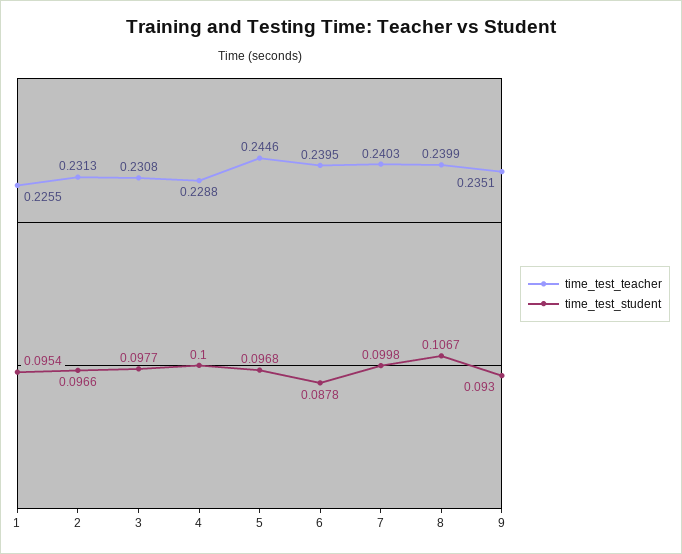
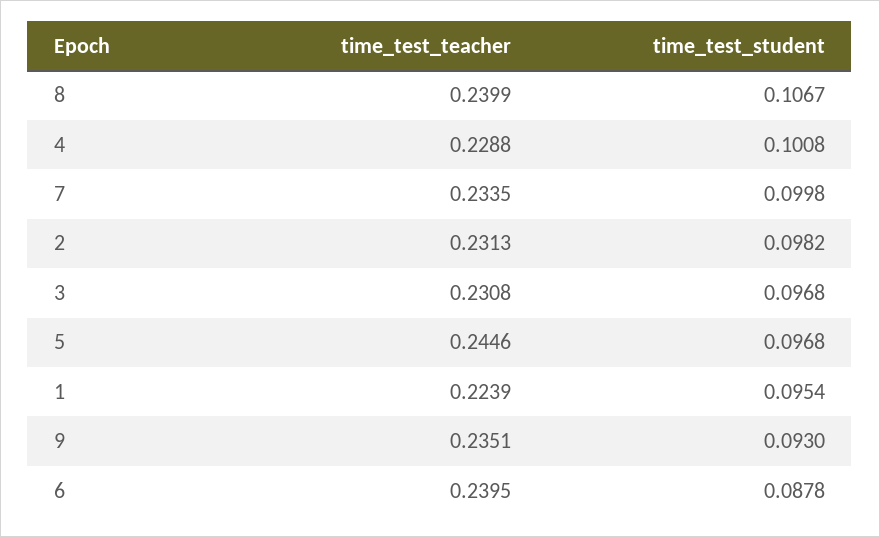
time_test_teacher, 1: 0.2255 -> 0.2239
time_test_student, 2: 0.0966 -> 0.0982
time_test_student, 3: 0.0977 -> 0.0968
time_test_student, 4: 0.1 -> 0.1008
time_test_teacher, 7: 0.2403 -> 0.2335

